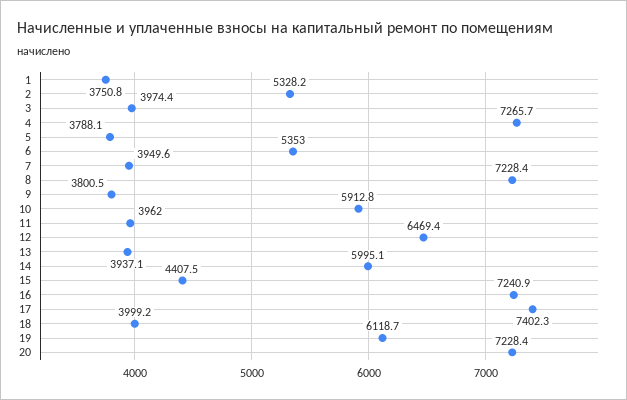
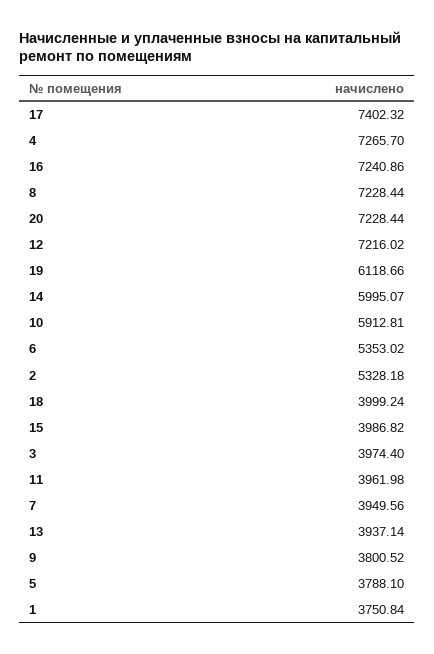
12: 6469.4 -> 7216.02
15: 4407.5 -> 3986.82

